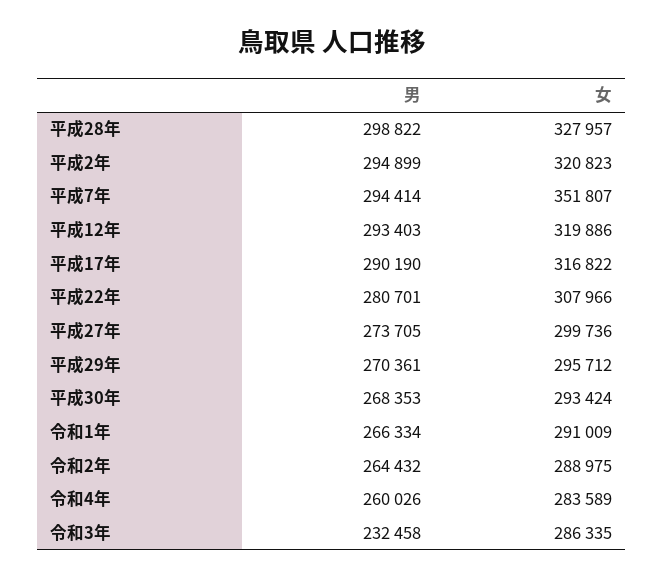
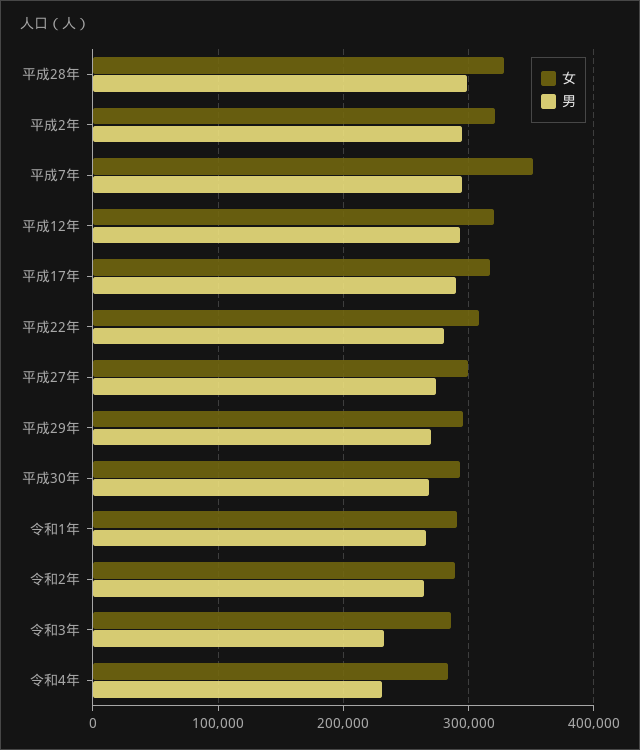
男, 令和4年: 260026 -> 230000

